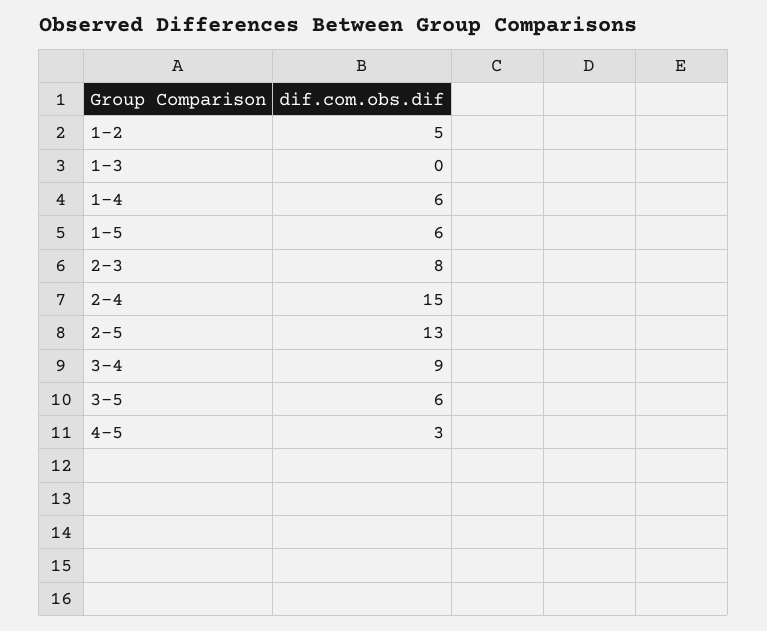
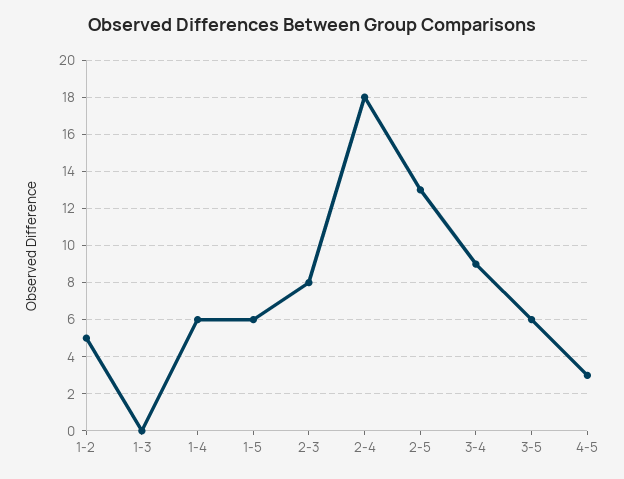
2-4: 15 -> 18

